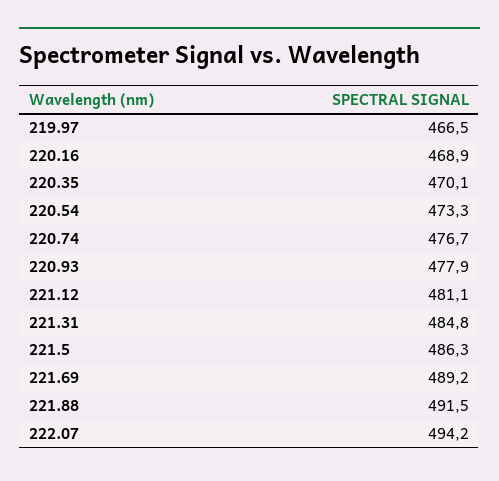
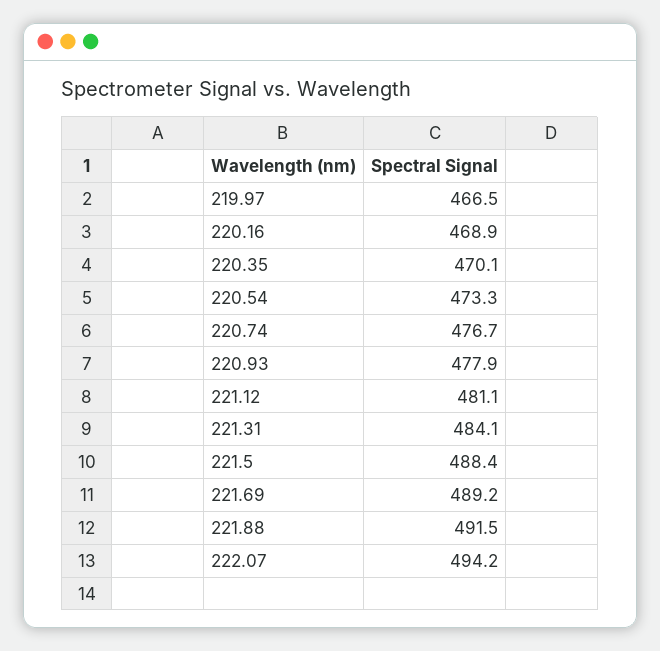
221.31: 484.8 -> 484.1
221.5: 486.3 -> 488.4

